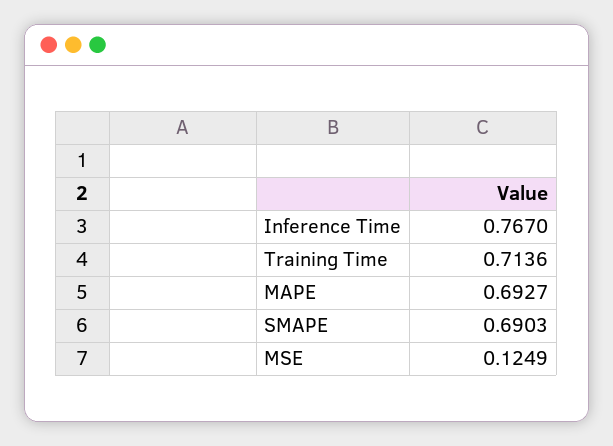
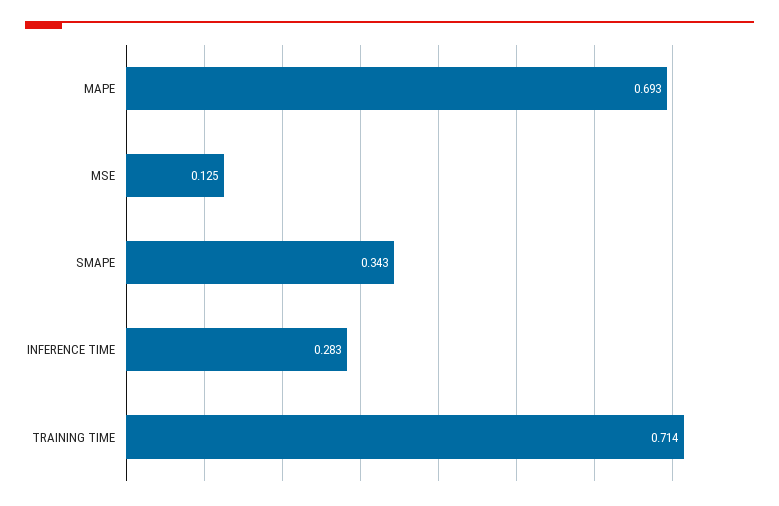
Inference Time: 0.767 -> 0.283
SMAPE: 0.6903 -> 0.343

